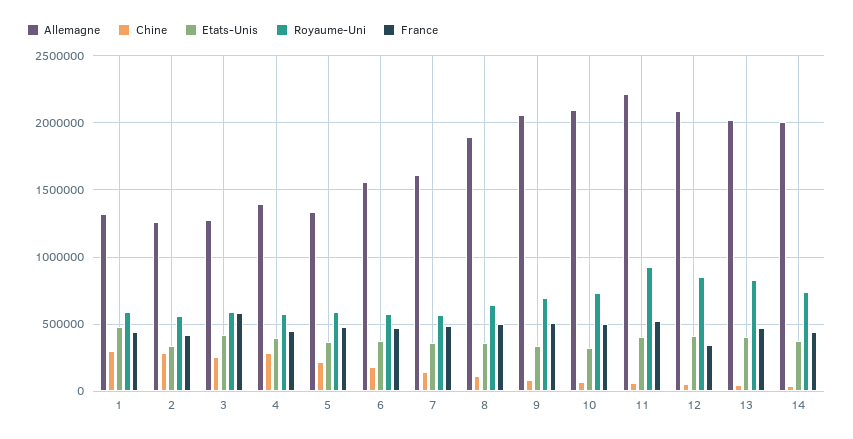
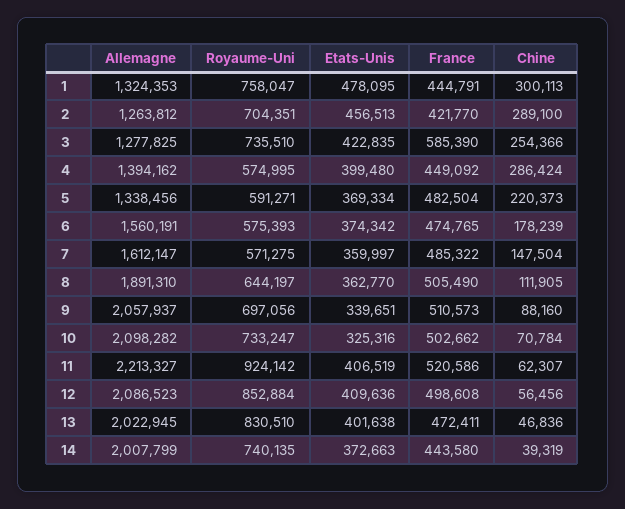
Royaume-Uni, 1: 600000 -> 758047
Etats-Unis, 2: 350000 -> 456513
Royaume-Uni, 2: 550000 -> 704351
Royaume-Uni, 3: 600000 -> 735510
France, 12: 350000 -> 498608

